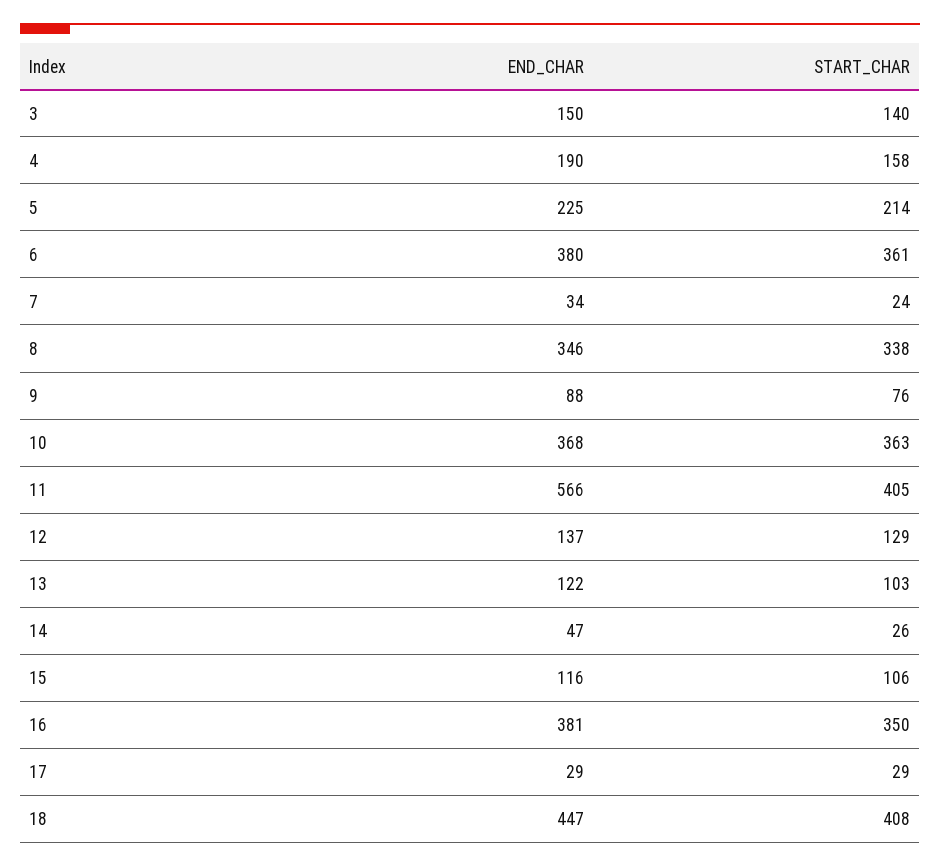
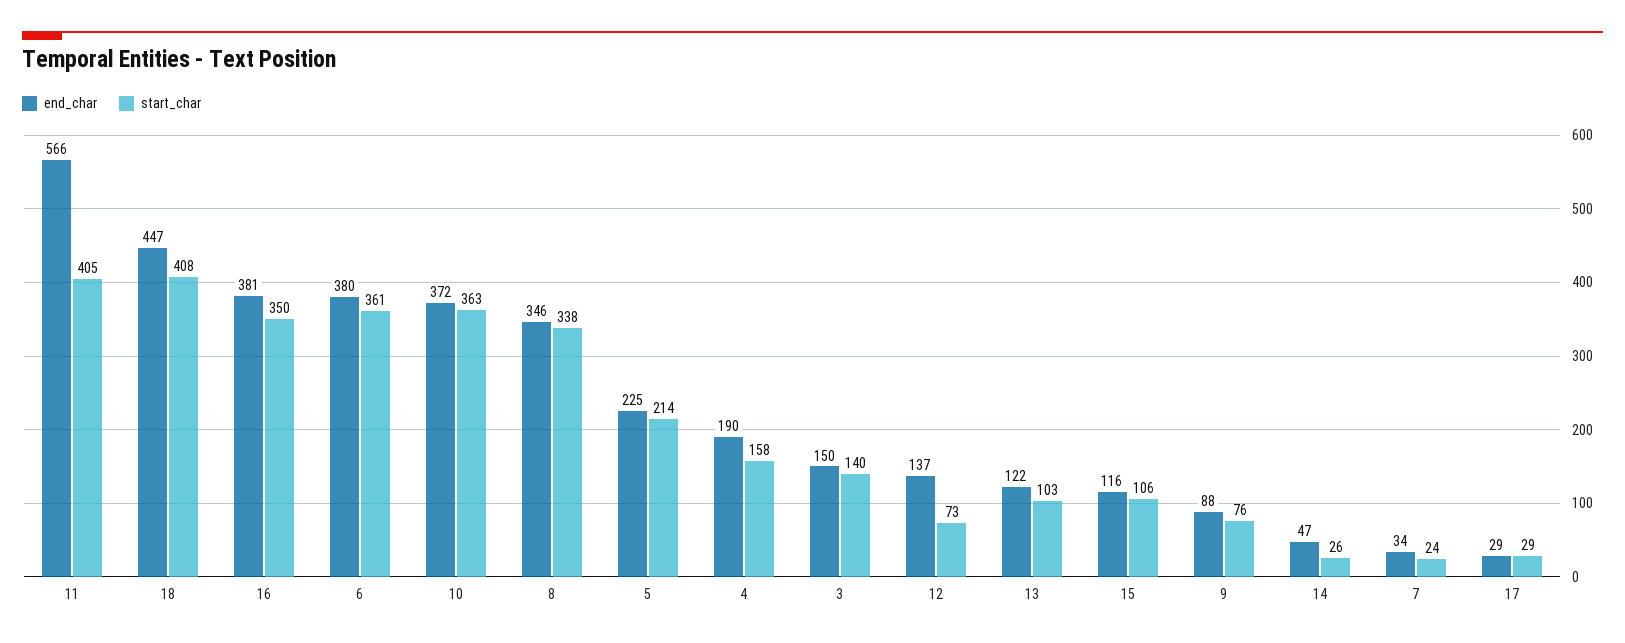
END_CHAR, 10: 368 -> 372
START_CHAR, 12: 129 -> 73

